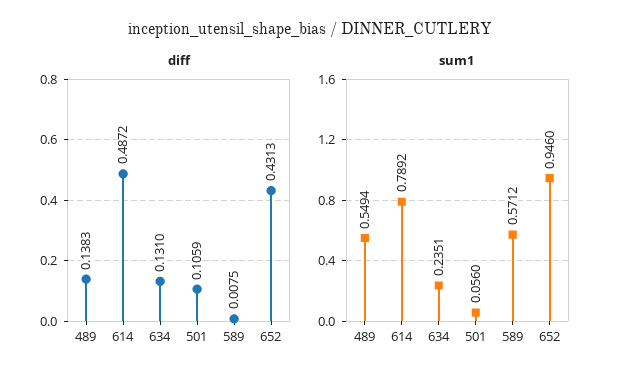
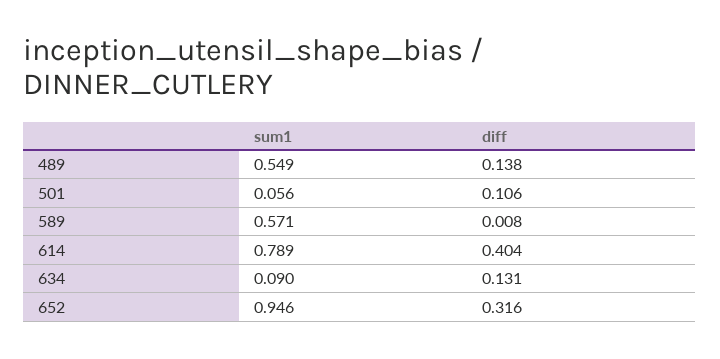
diff, 614: 0.4872 -> 0.404
diff, 652: 0.4313 -> 0.316
sum1, 634: 0.2351 -> 0.09

